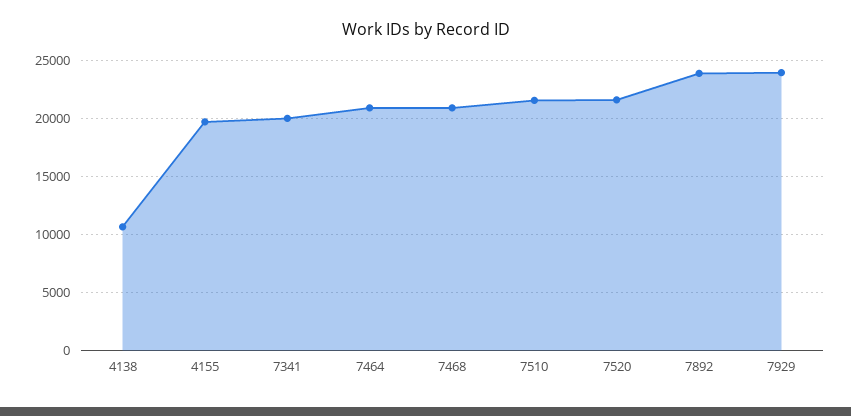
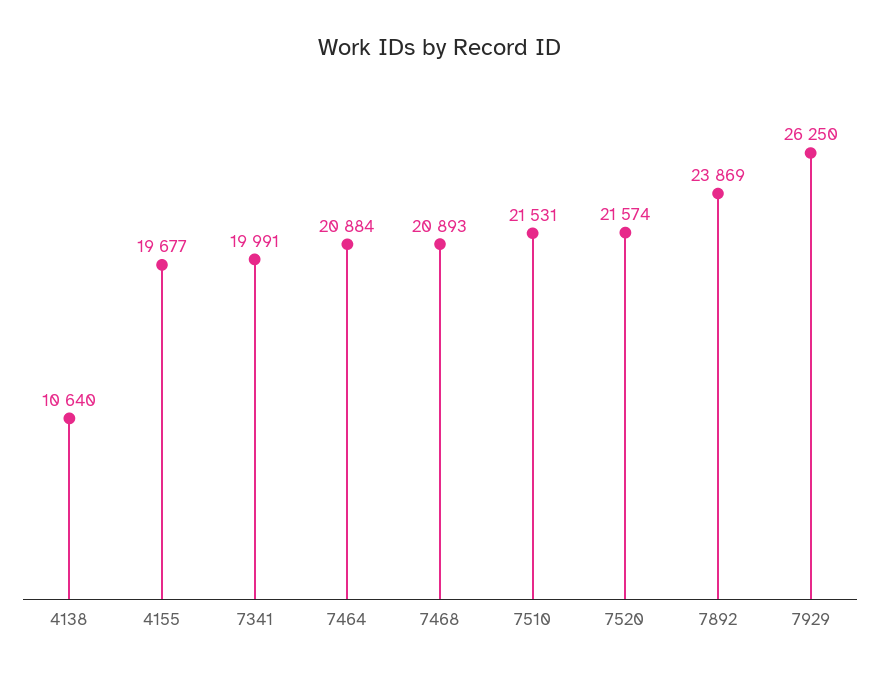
7929: 24000 -> 26250

